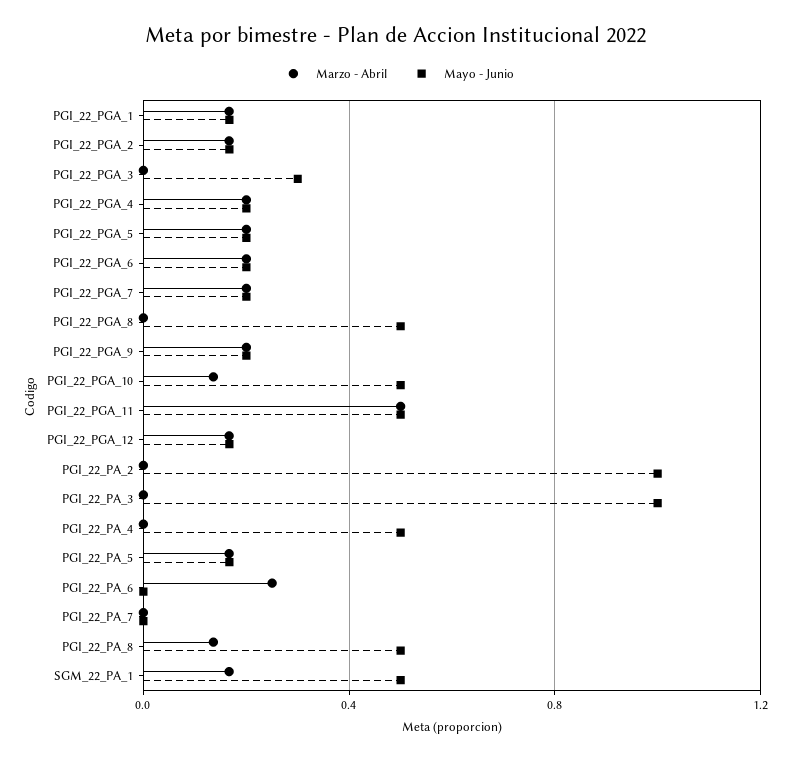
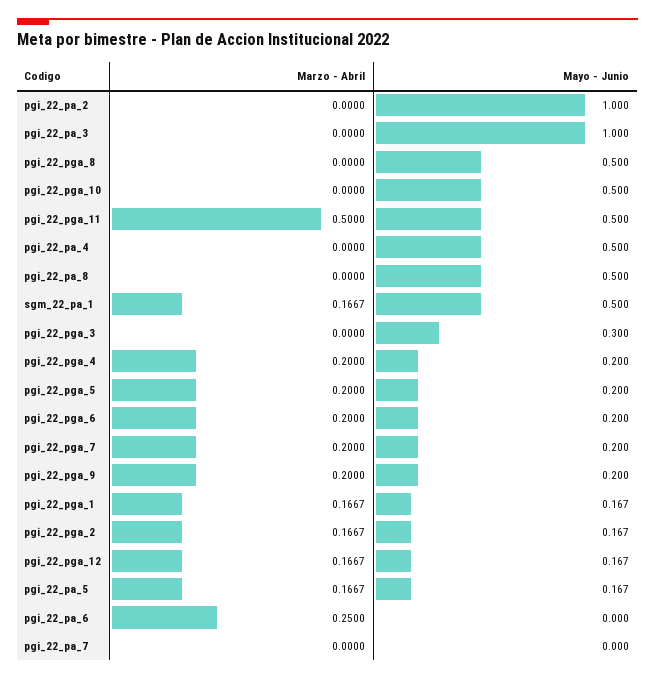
Marzo - Abril, PGI_22_PGA_10: 0.15 -> 0
Marzo - Abril, PGI_22_PA_8: 0.15 -> 0

